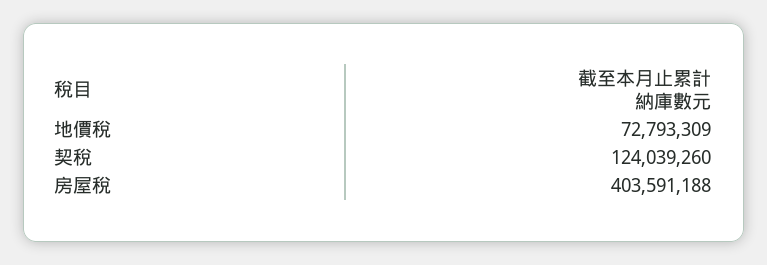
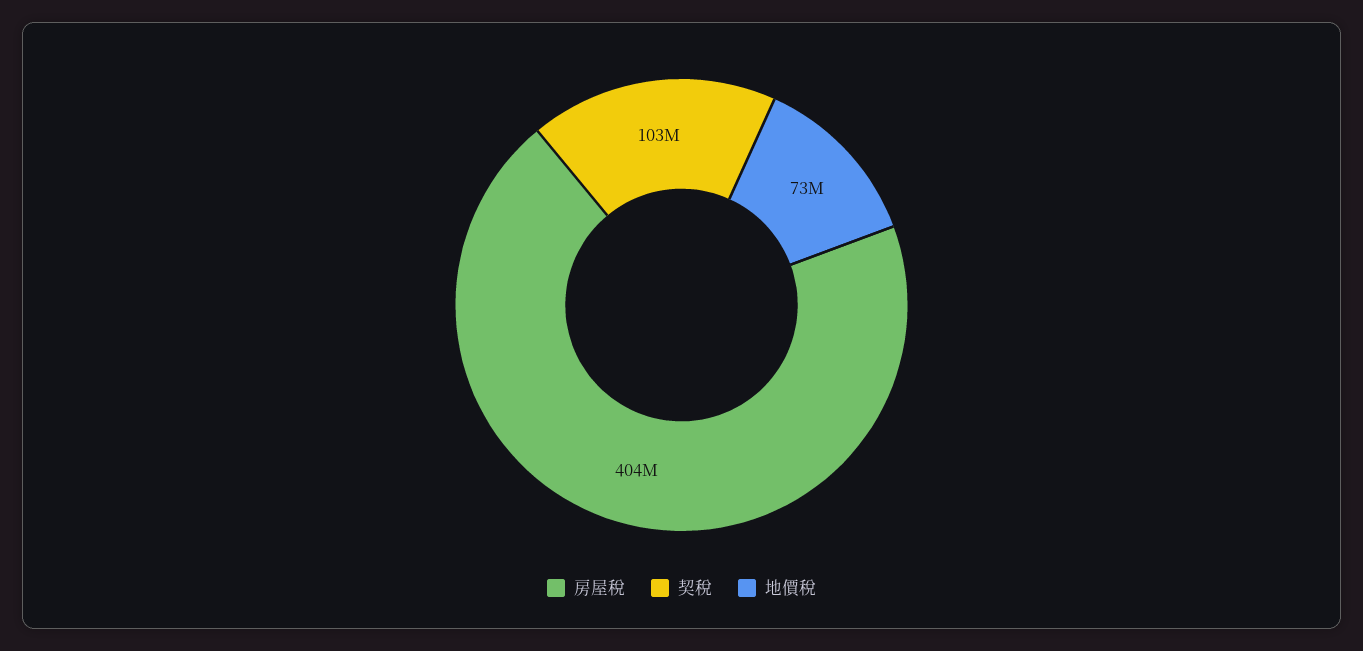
契稅: 124039260 -> 103000000

